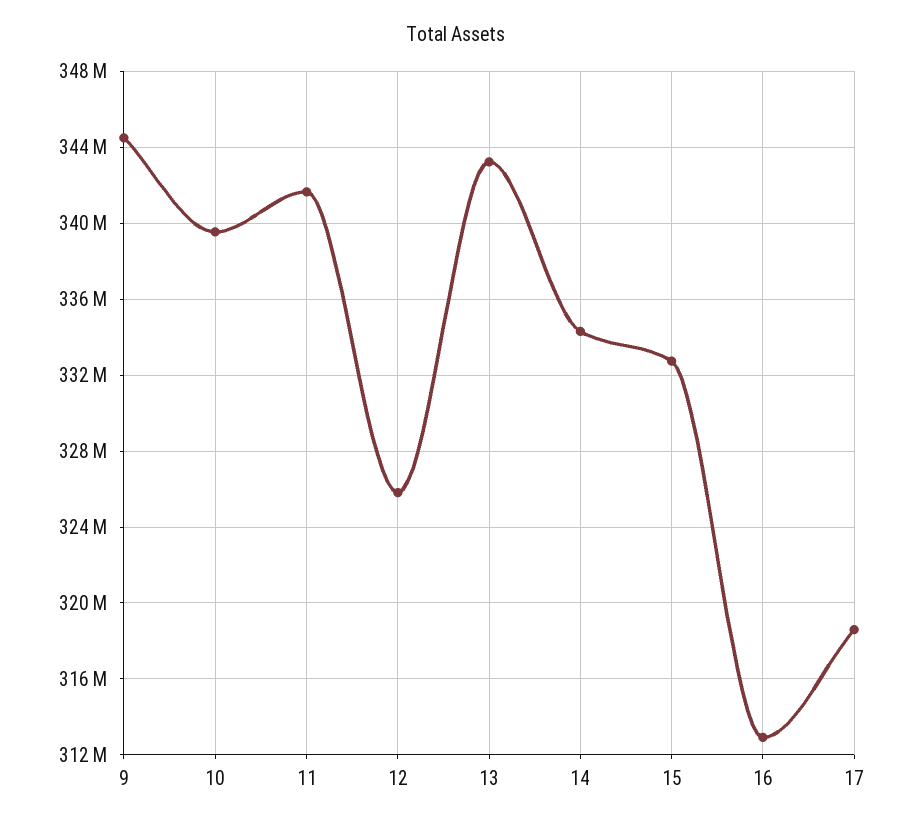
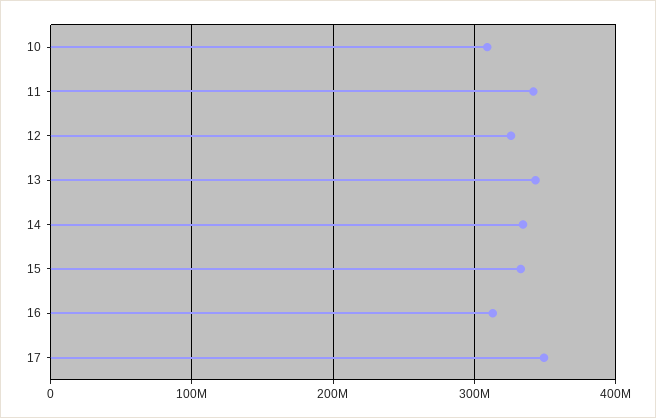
9: 344500000 -> none
10: 339500000 -> 310000000
17: 318500000 -> 350000000

